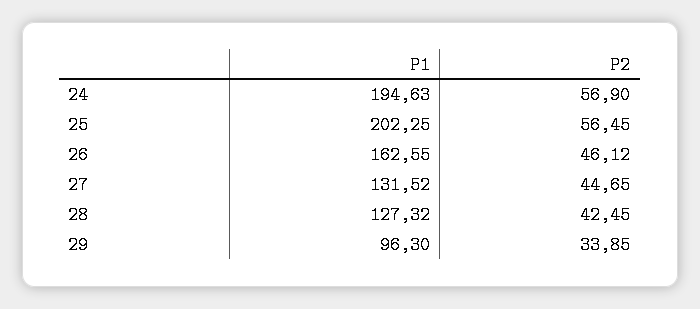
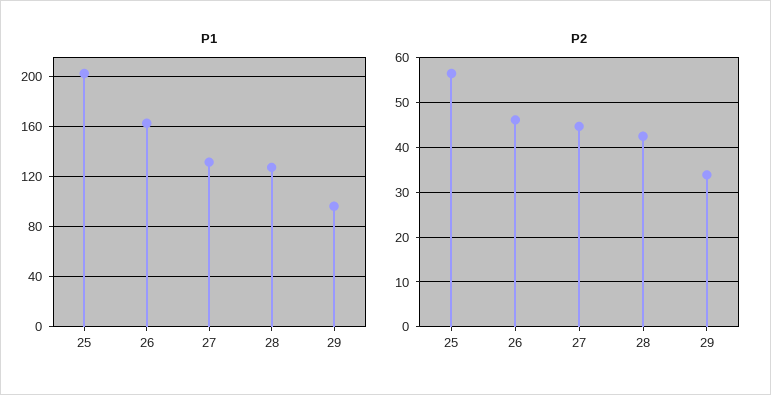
P1, 24: 194.63 -> none
P2, 24: 56.9 -> none

